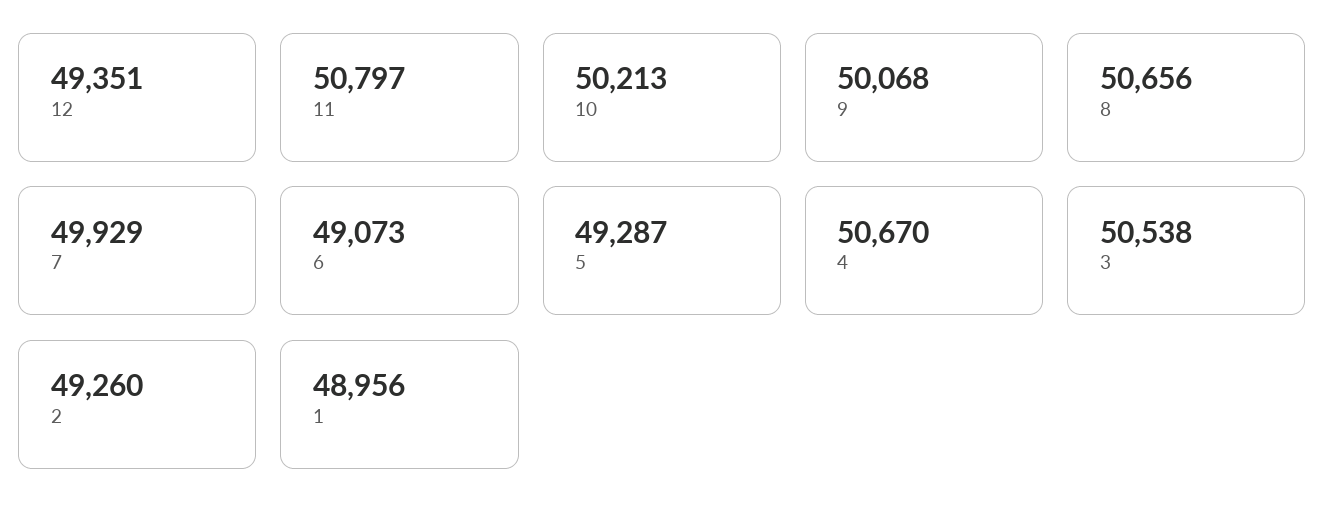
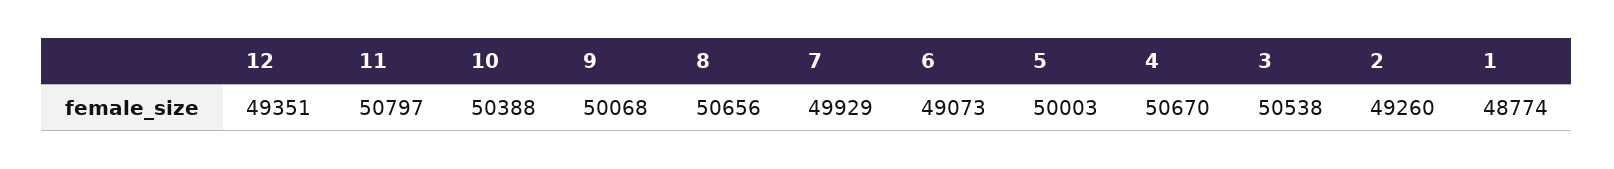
10: 50213 -> 50388
5: 49287 -> 50003
1: 48956 -> 48774

